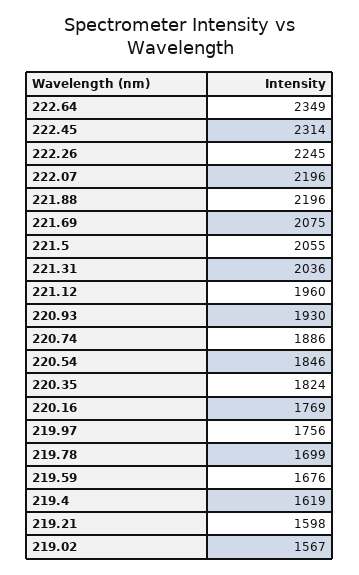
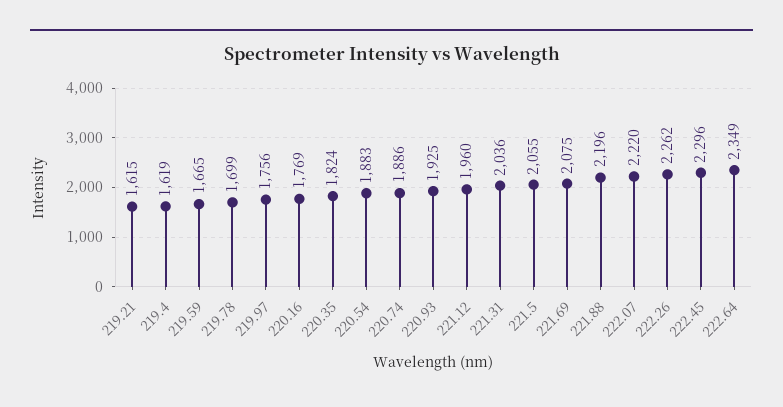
222.45: 2314 -> 2296
222.26: 2245 -> 2262
222.07: 2196 -> 2220
220.93: 1930 -> 1925
220.54: 1846 -> 1883
219.59: 1676 -> 1665
219.21: 1598 -> 1615
219.02: 1567 -> none

